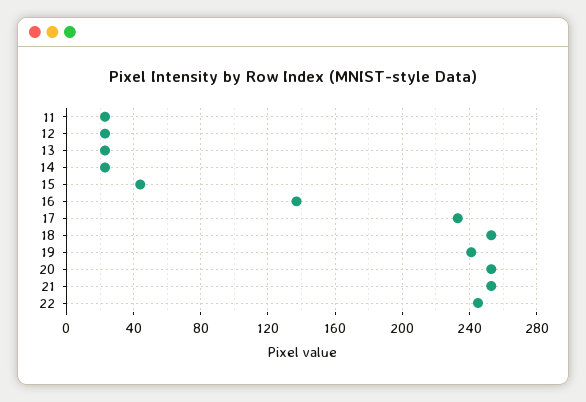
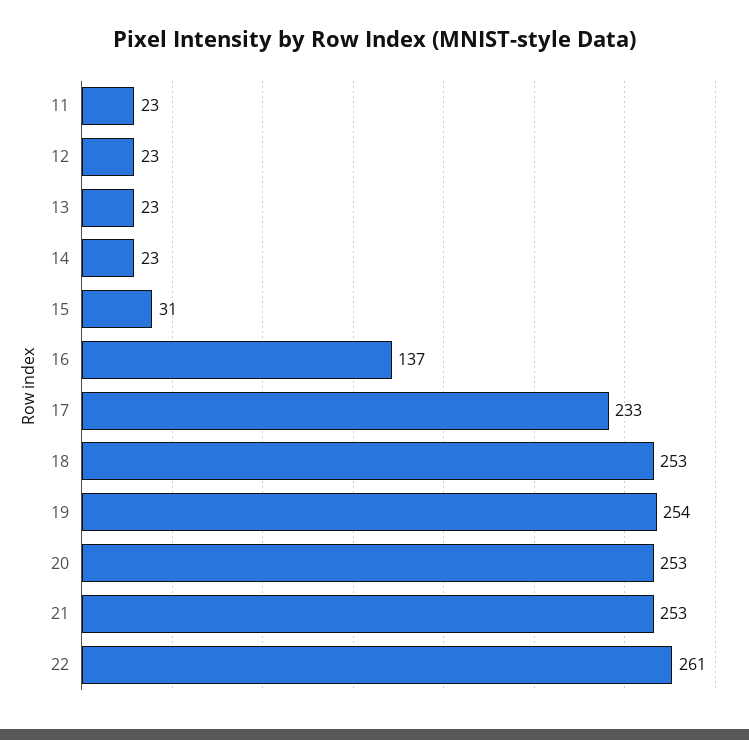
15: 45 -> 31
19: 240 -> 254
22: 245 -> 261

